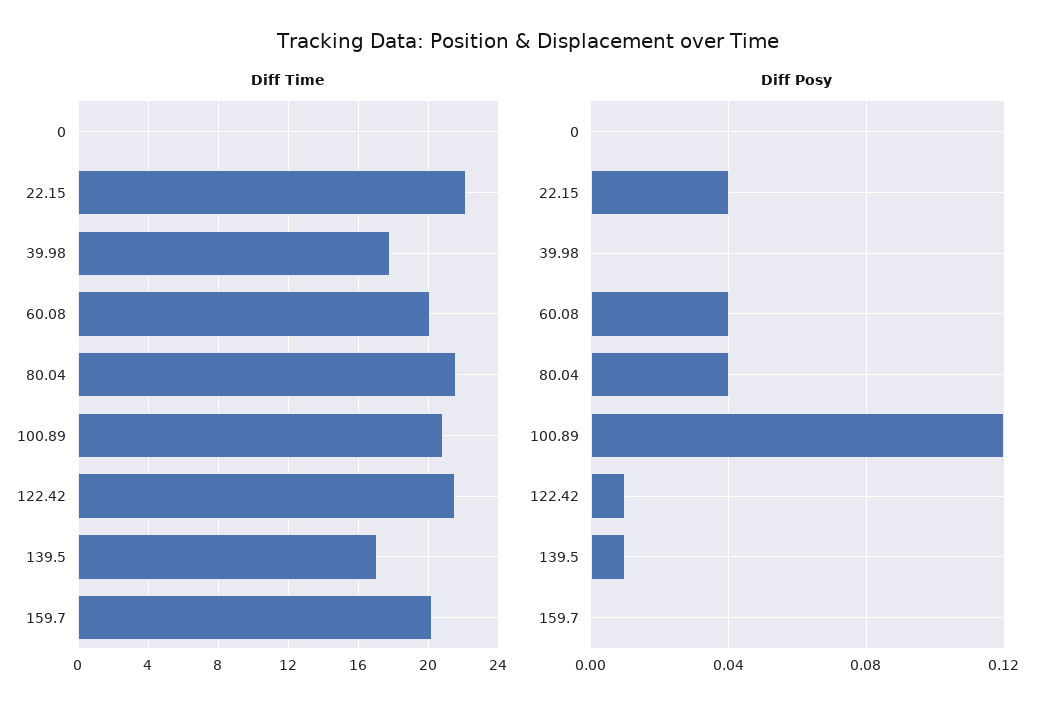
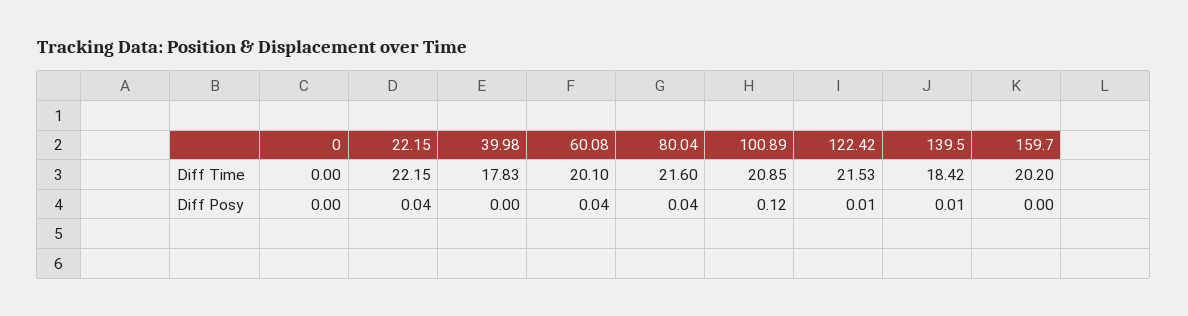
Diff Time, 139.5: 17 -> 18.42

